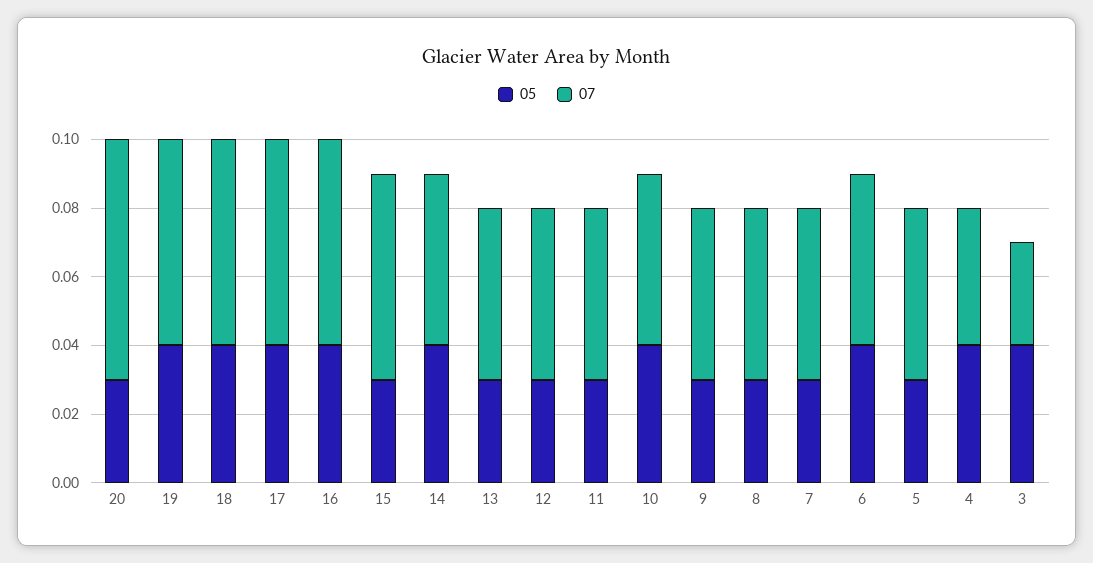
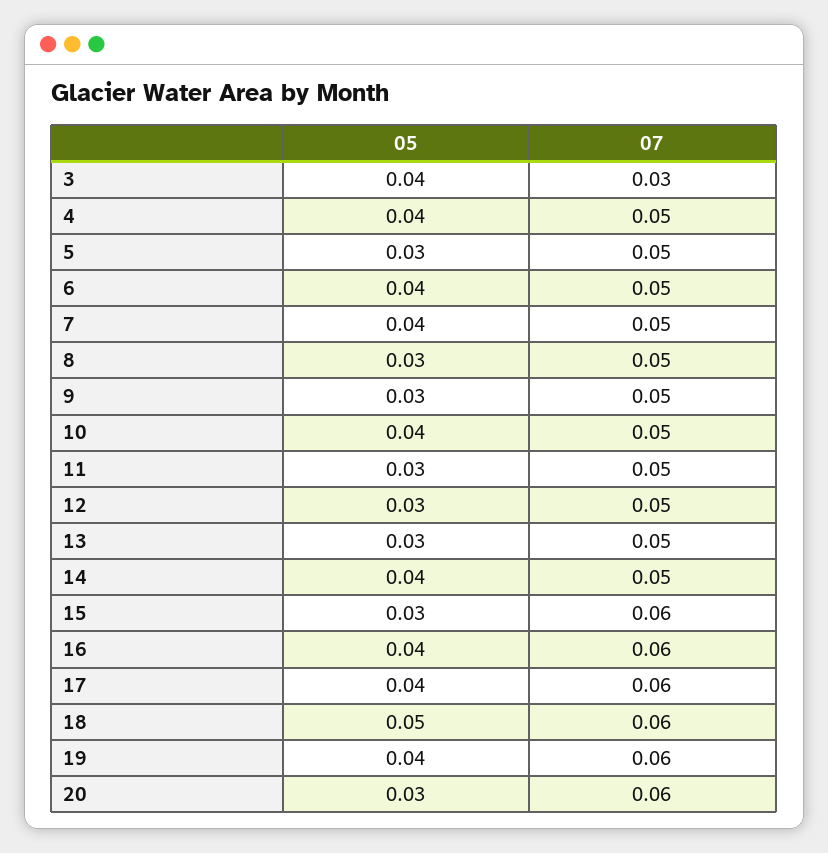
07, 20: 0.07 -> 0.06
05, 18: 0.04 -> 0.05
05, 7: 0.03 -> 0.04
07, 4: 0.04 -> 0.05

